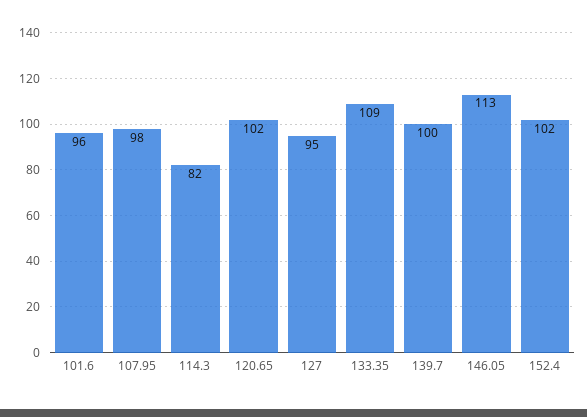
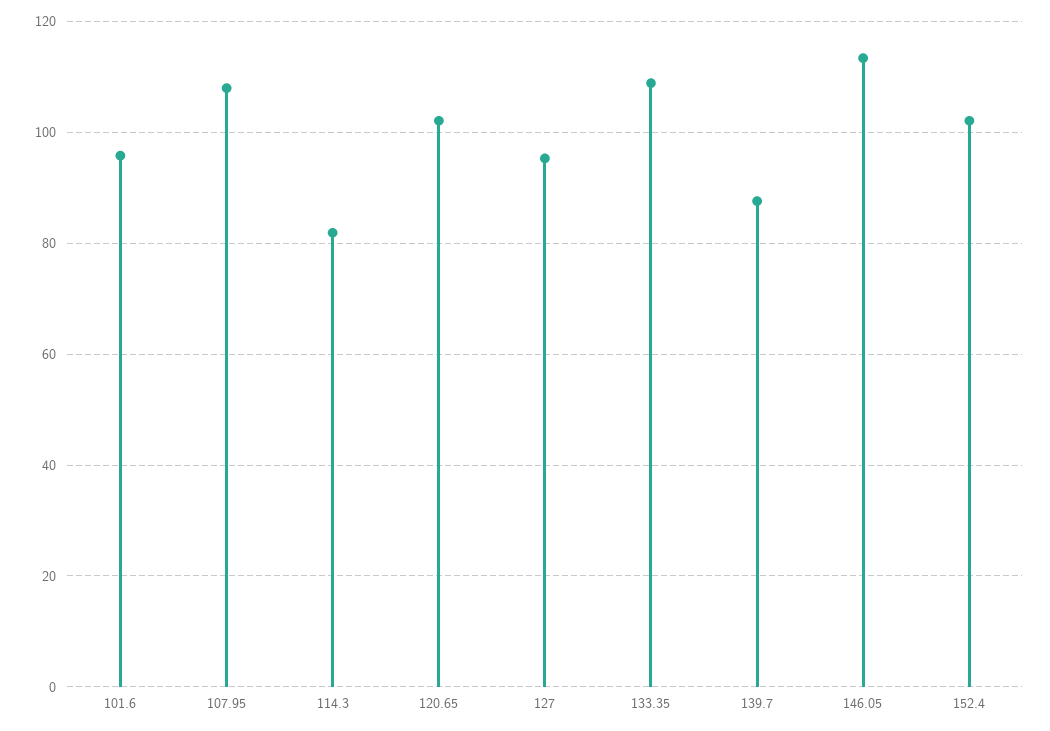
107.95: 98 -> 108
139.7: 100 -> 88

